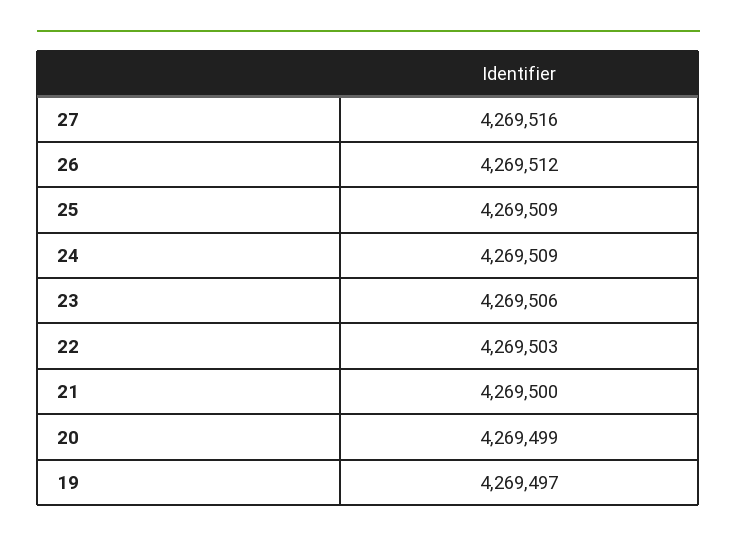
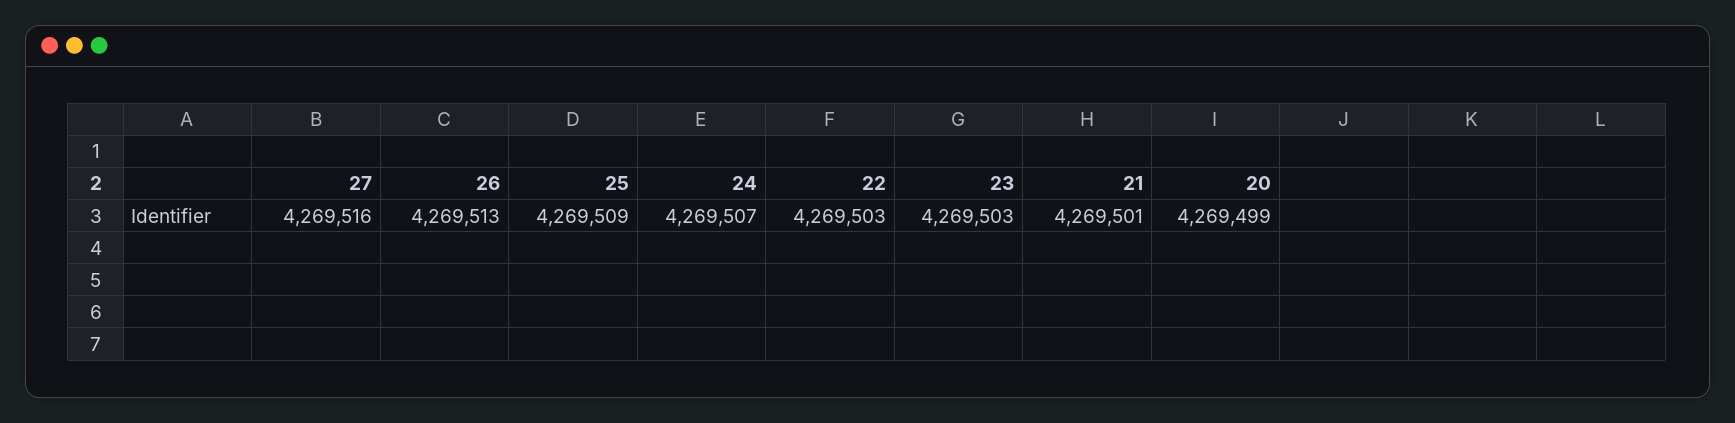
26: 4269512 -> 4269513
24: 4269509 -> 4269507
23: 4269506 -> 4269503
21: 4269500 -> 4269501
19: 4269497 -> none

